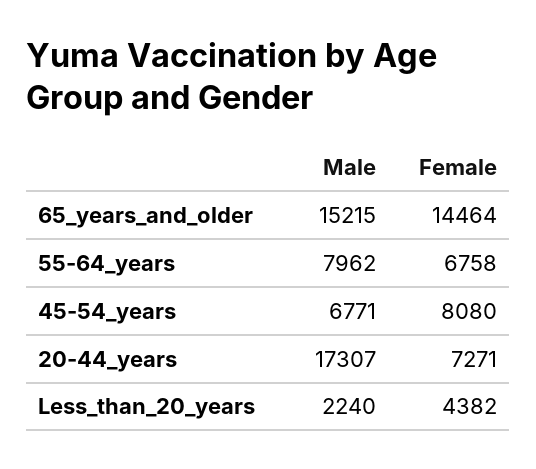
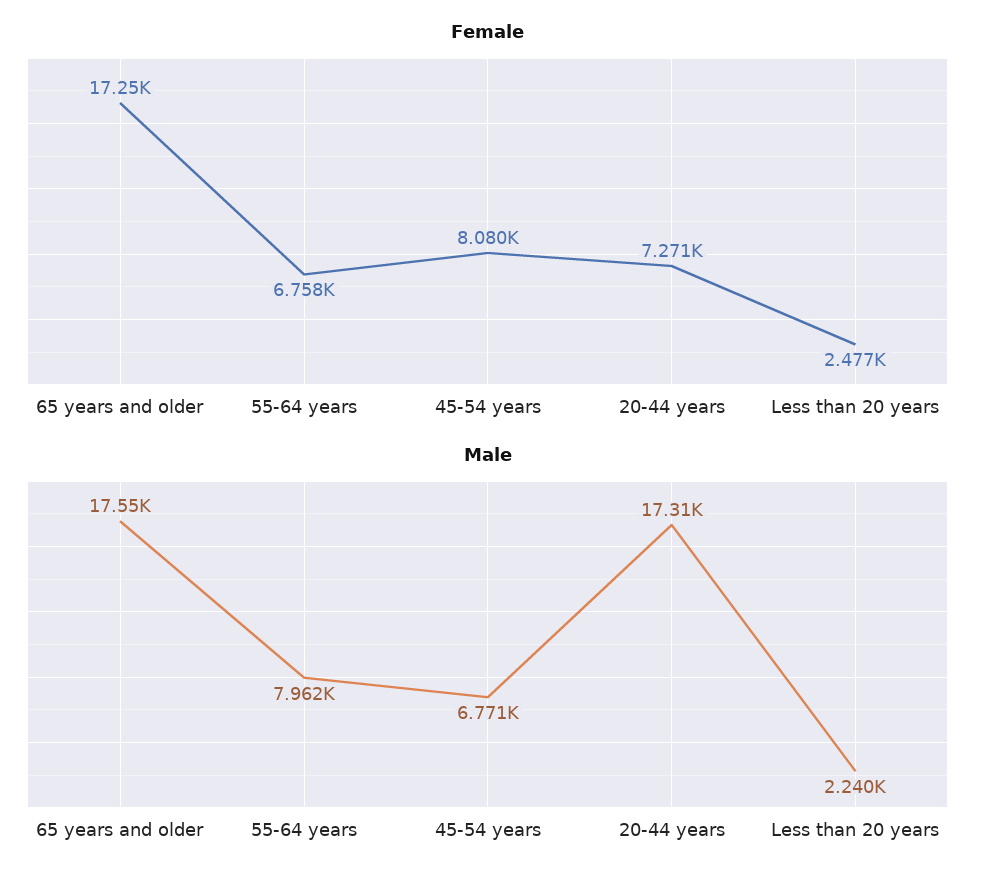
Male, 65_years_and_older: 15215 -> 17550
Female, 65_years_and_older: 14464 -> 17250
Female, Less_than_20_years: 4382 -> 2477

